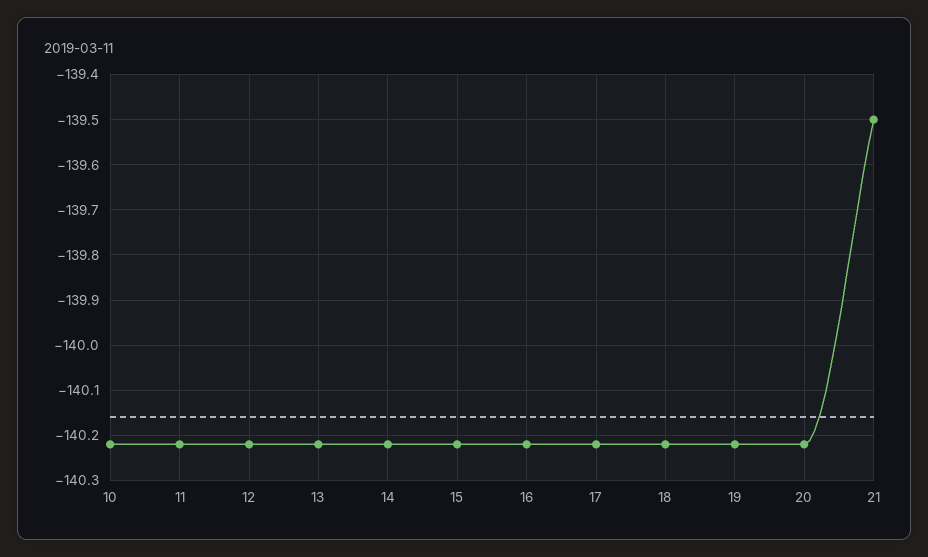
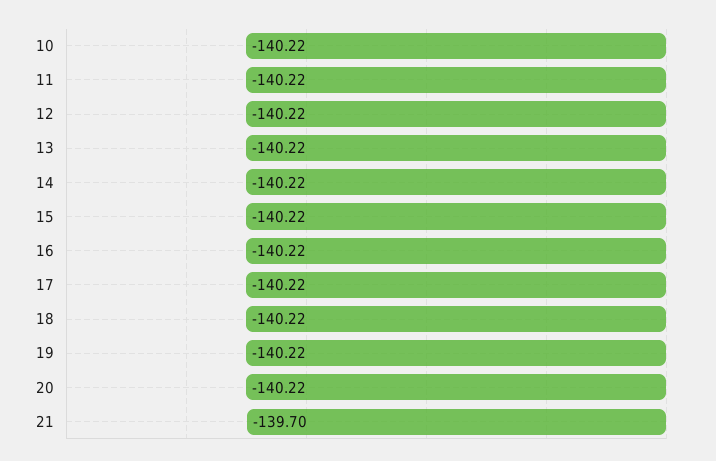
21: -139.5 -> -139.7

